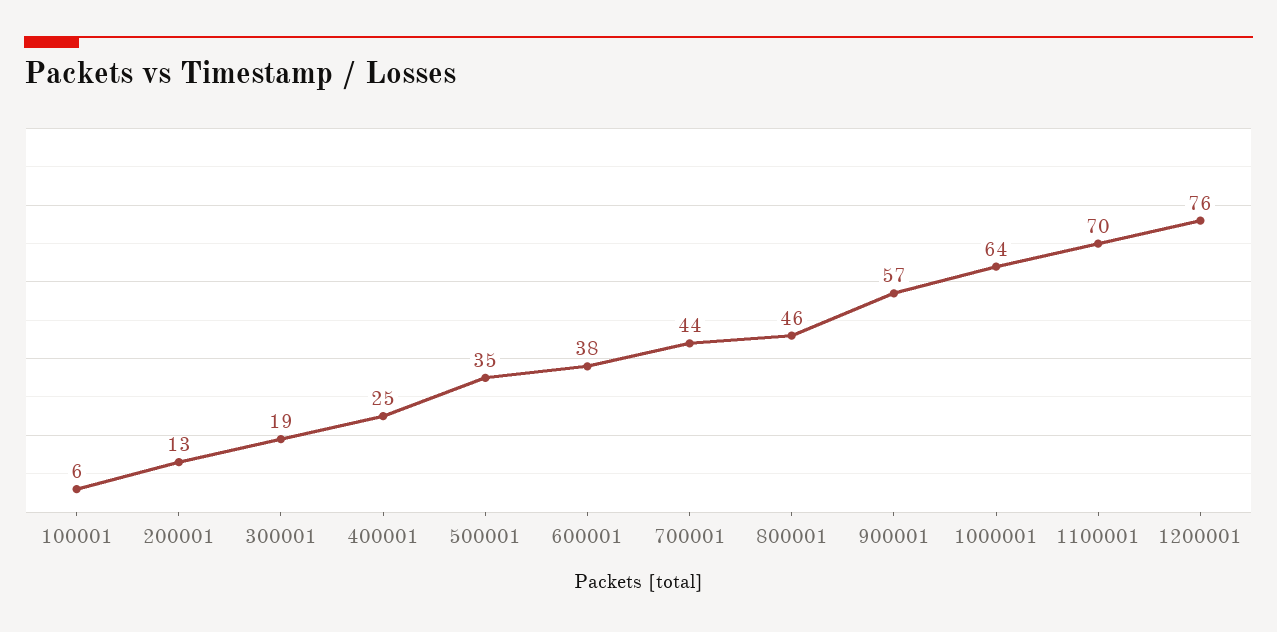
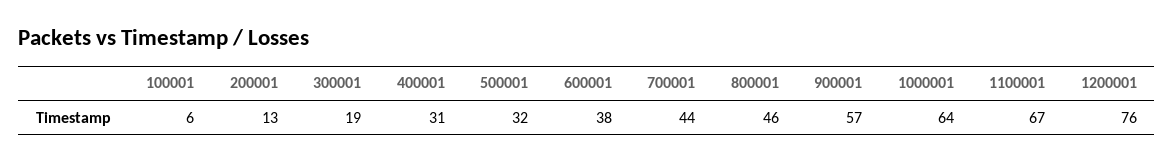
400001: 25 -> 31
500001: 35 -> 32
1100001: 70 -> 67

